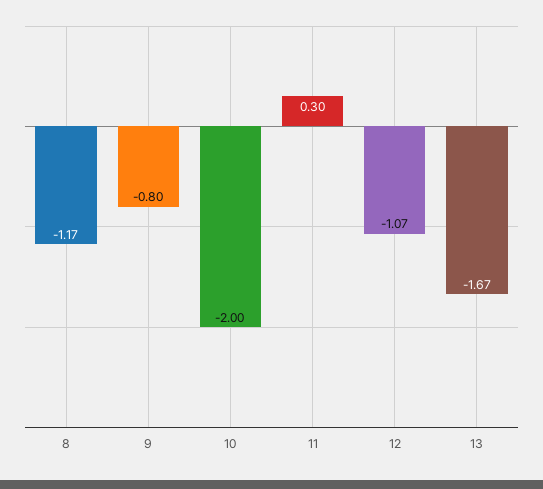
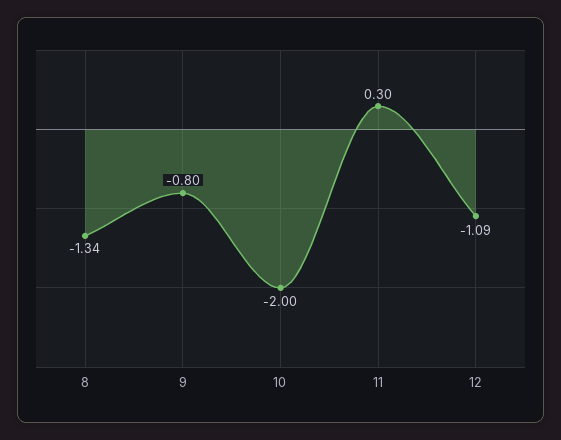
8: -1.17 -> -1.34
12: -1.07 -> -1.09
13: -1.67 -> none

